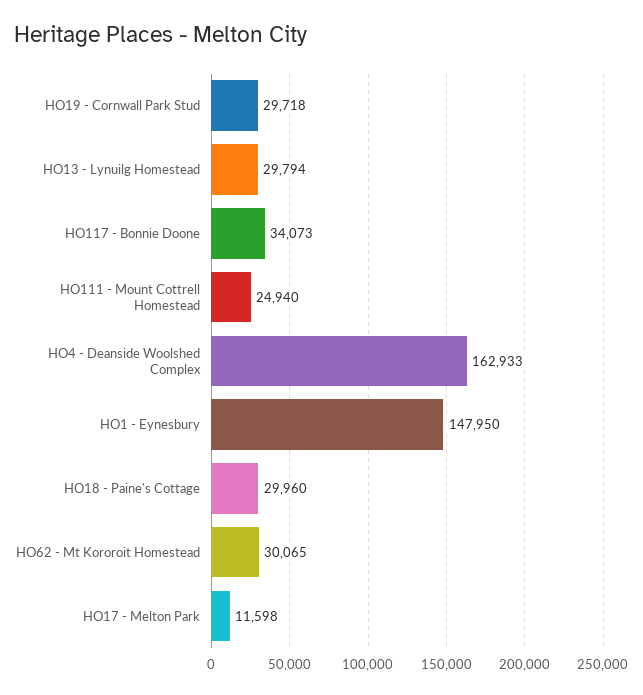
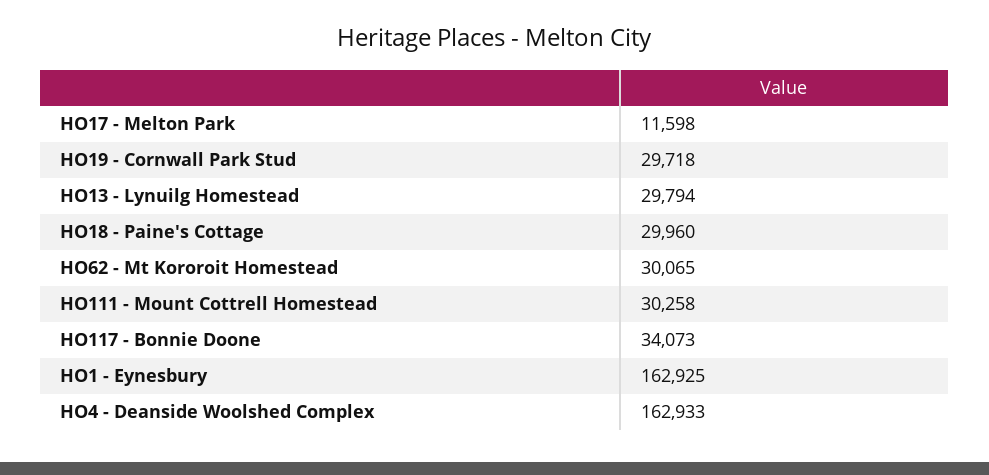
HO111 - Mount Cottrell Homestead: 24940 -> 30258
HO1 - Eynesbury: 147950 -> 162925

